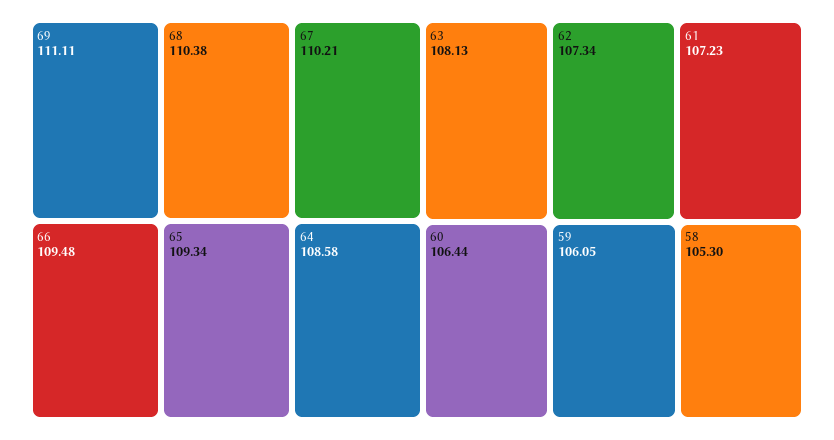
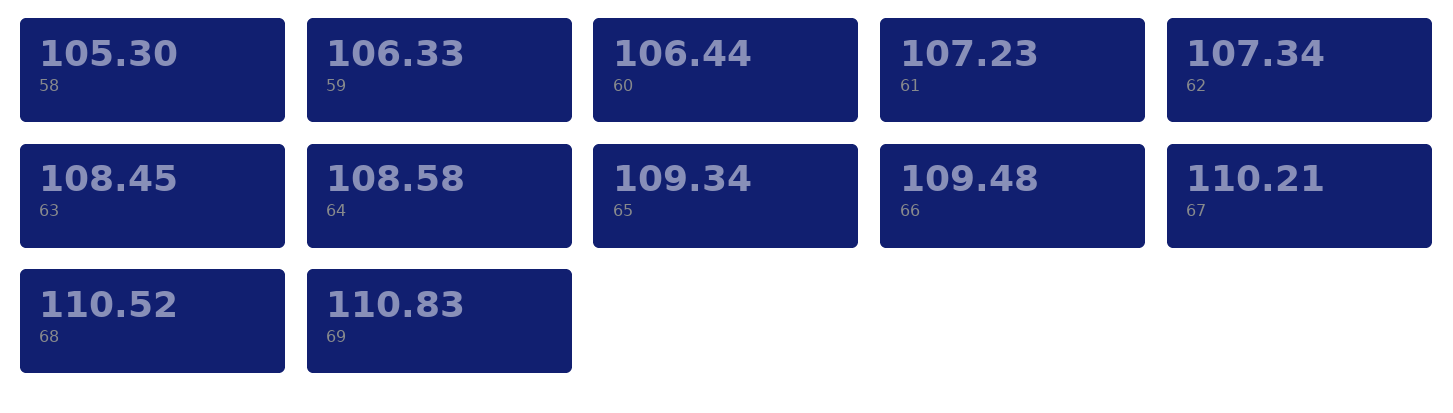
69: 111.11 -> 110.83
68: 110.38 -> 110.52
63: 108.13 -> 108.45
59: 106.05 -> 106.33

